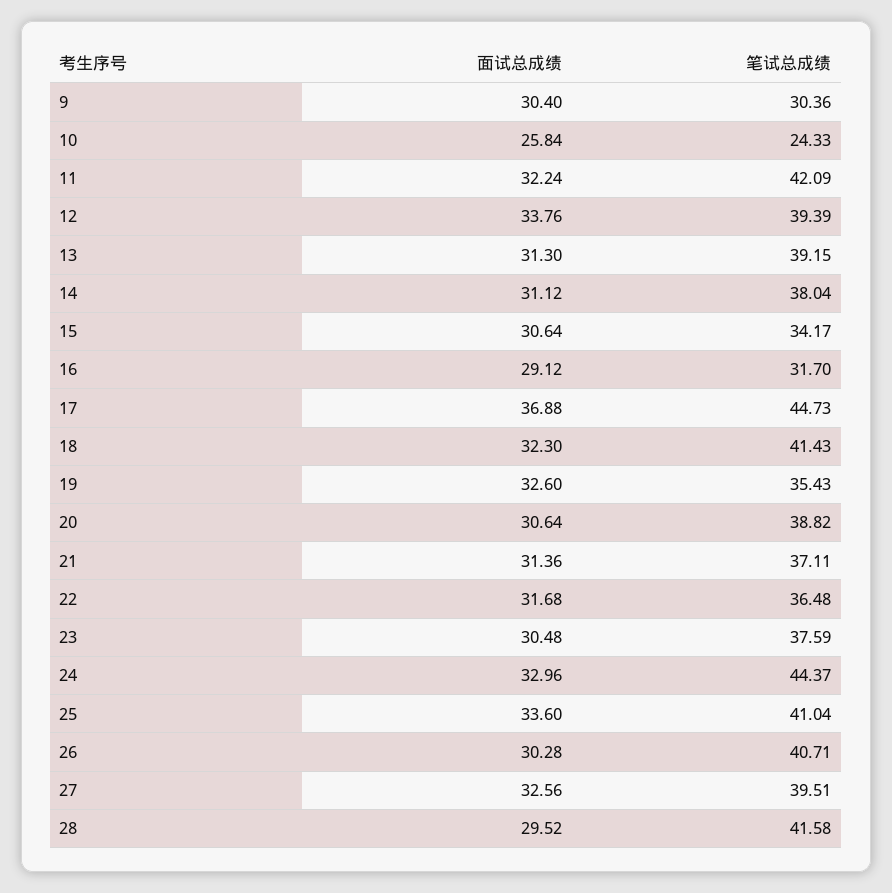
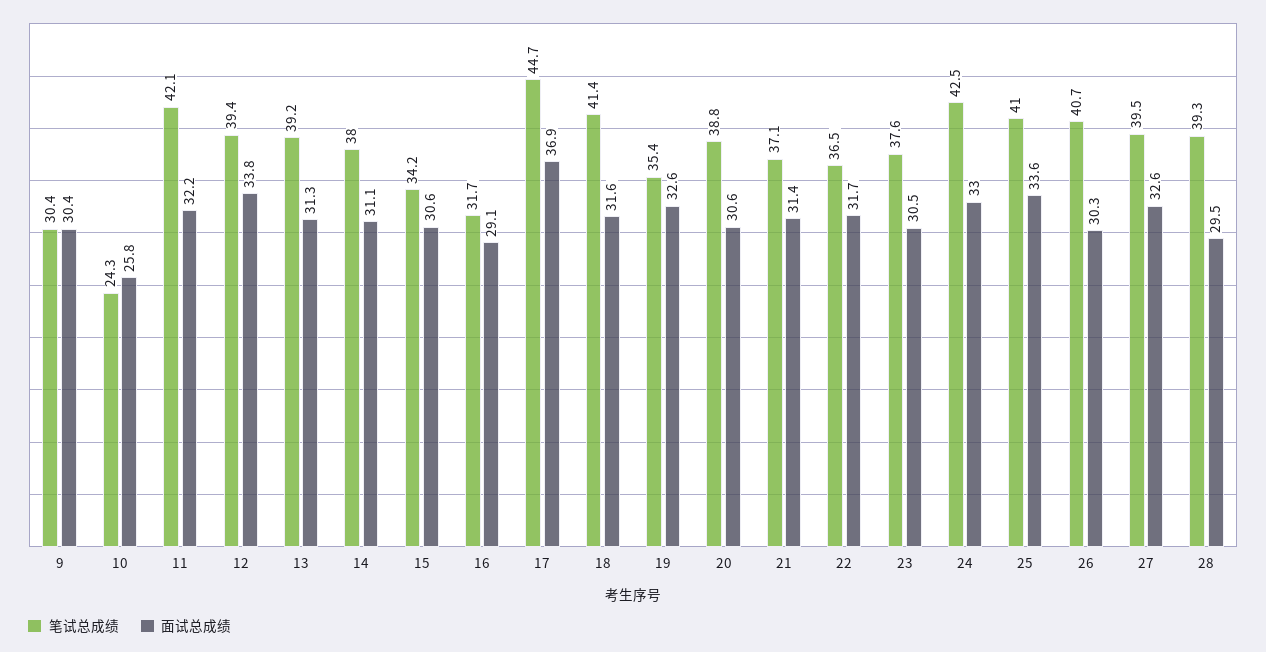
面试总成绩, 18: 32.3 -> 31.6
笔试总成绩, 24: 44.37 -> 42.5
笔试总成绩, 28: 41.58 -> 39.3

